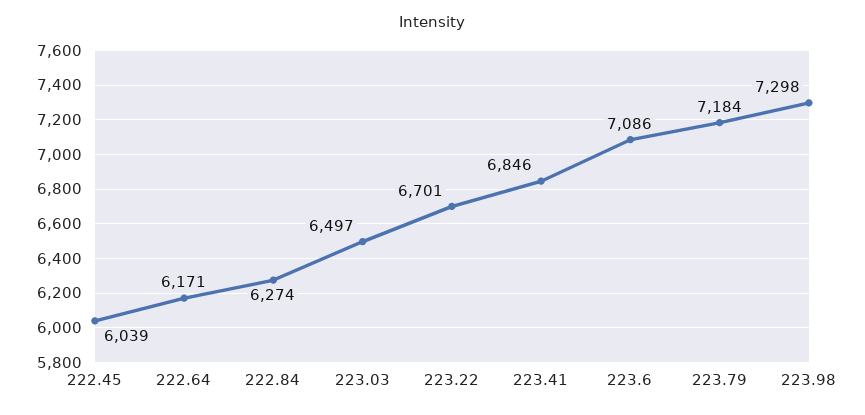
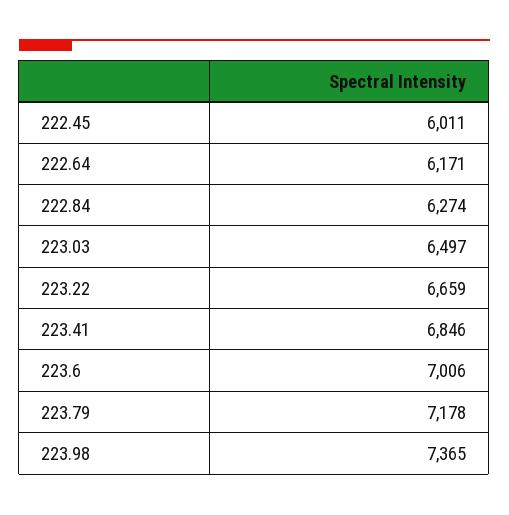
222.45: 6039 -> 6011
223.22: 6701 -> 6659
223.6: 7086 -> 7006
223.79: 7184 -> 7178
223.98: 7298 -> 7365

